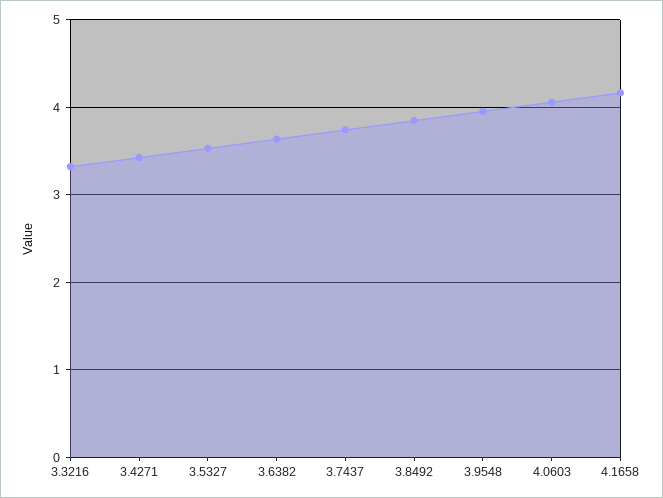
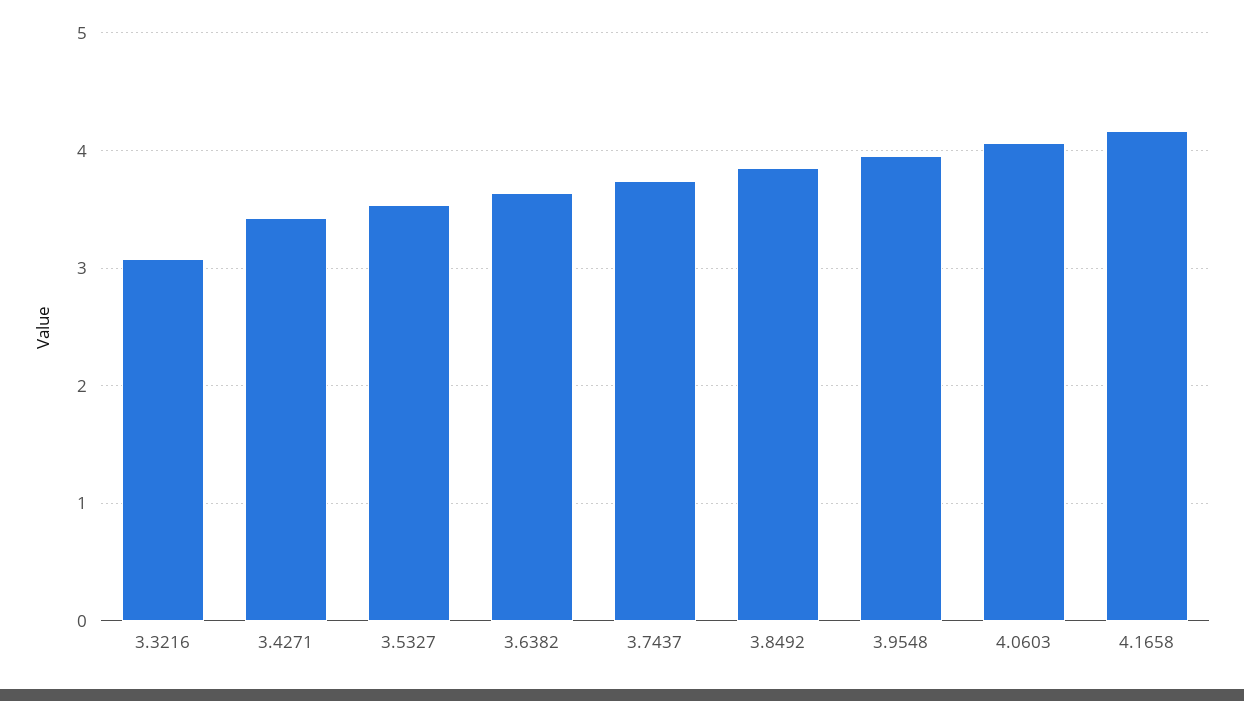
3.3216: 3.3 -> 3.1

